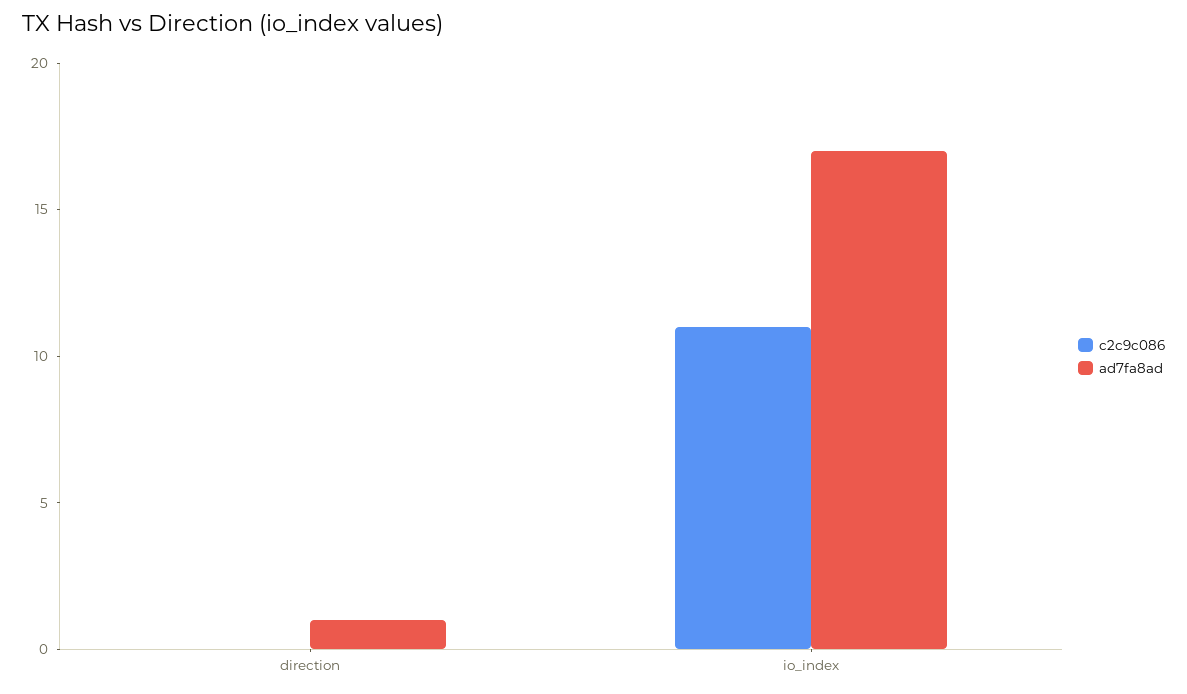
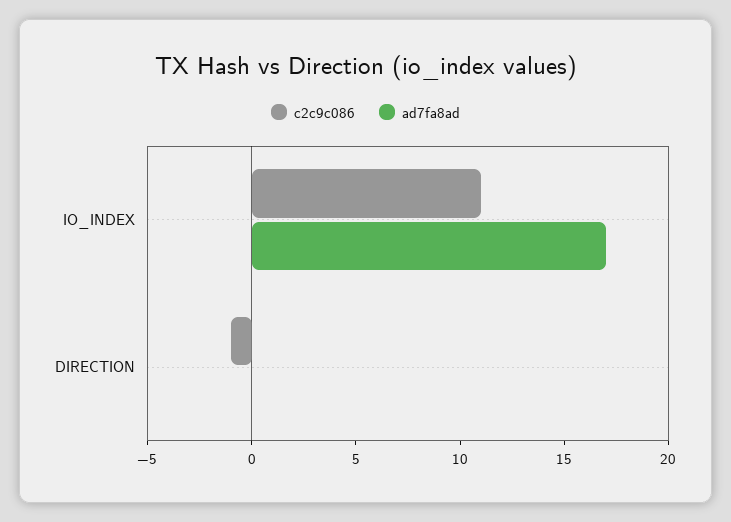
c2c9c086, direction: 0 -> -1
ad7fa8ad, direction: 1 -> 0

